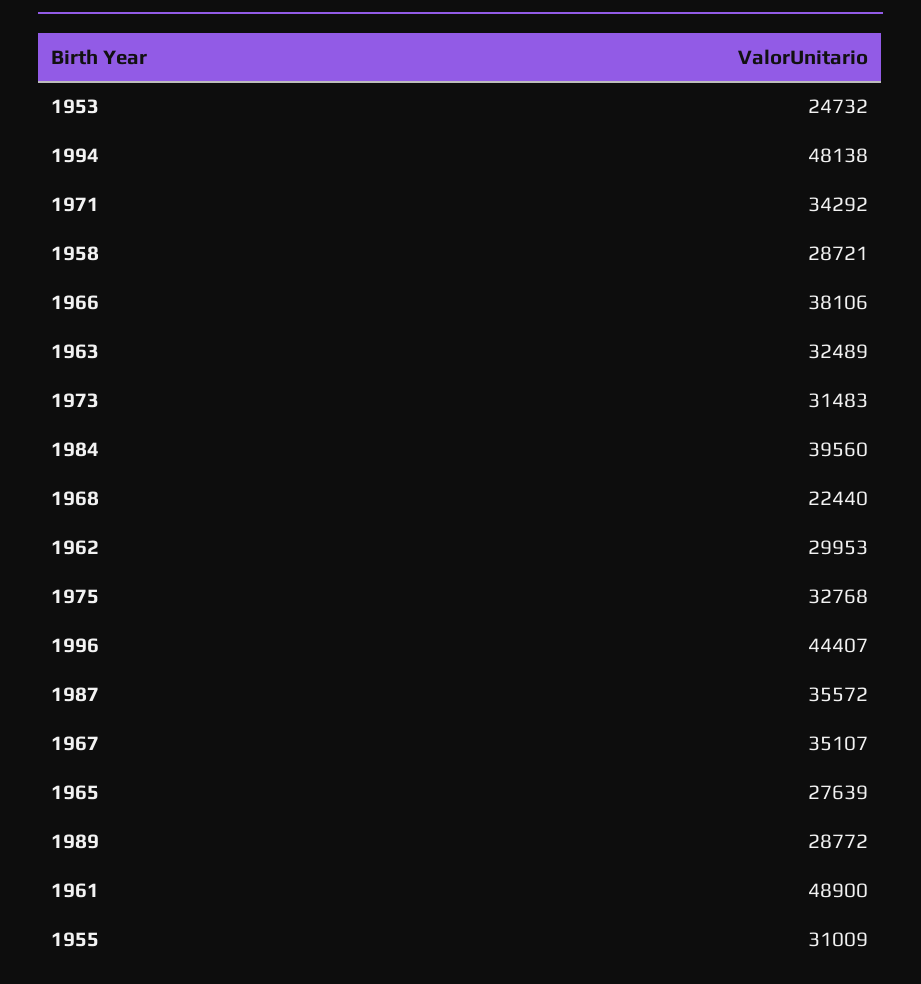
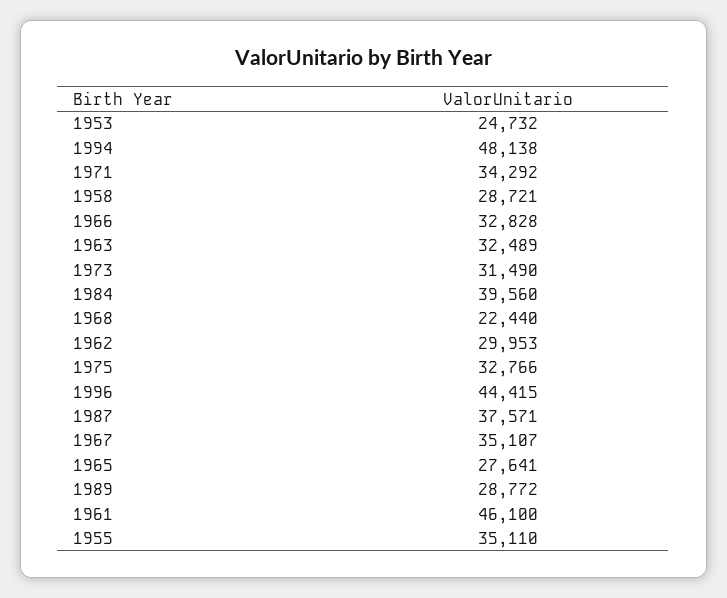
1966: 38106 -> 32828
1973: 31483 -> 31490
1975: 32768 -> 32766
1996: 44407 -> 44415
1987: 35572 -> 37571
1965: 27639 -> 27641
1961: 48900 -> 46100
1955: 31009 -> 35110

